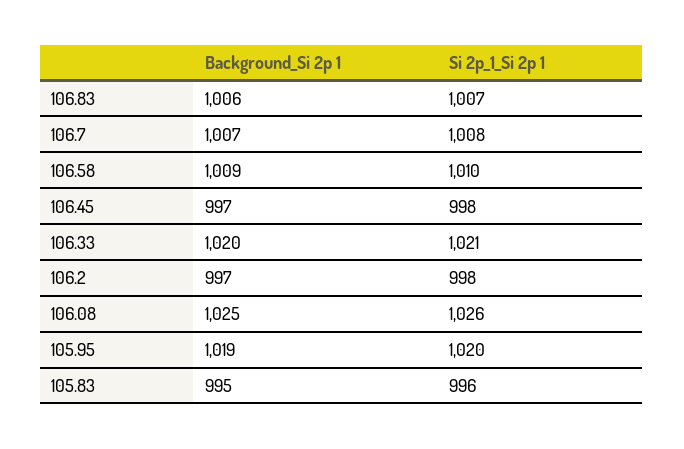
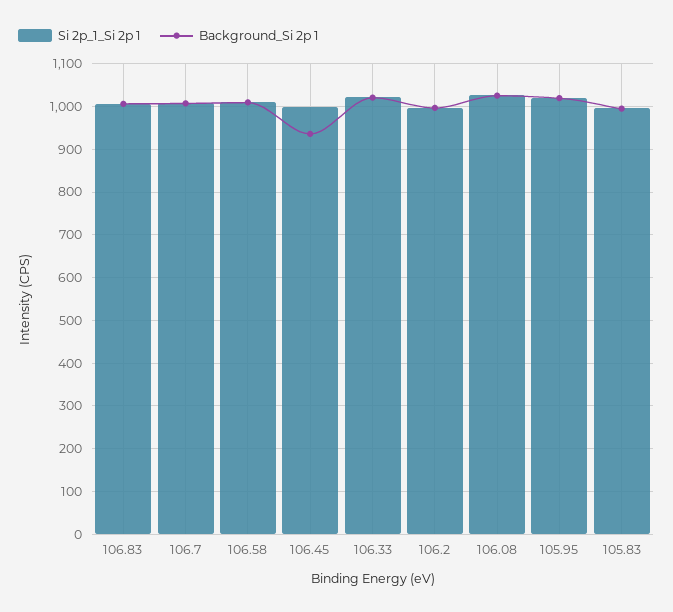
Background_Si 2p 1, 106.45: 997 -> 940

